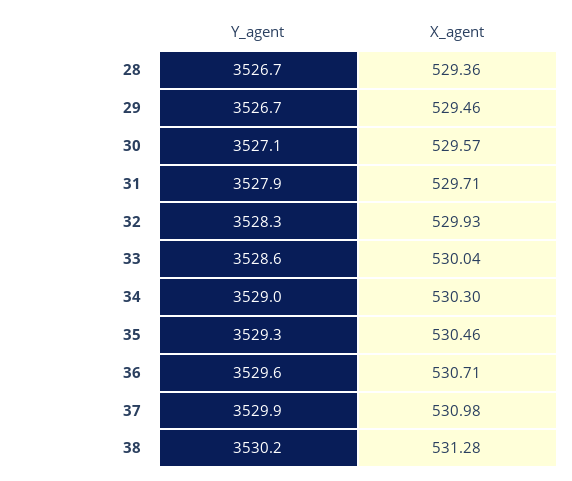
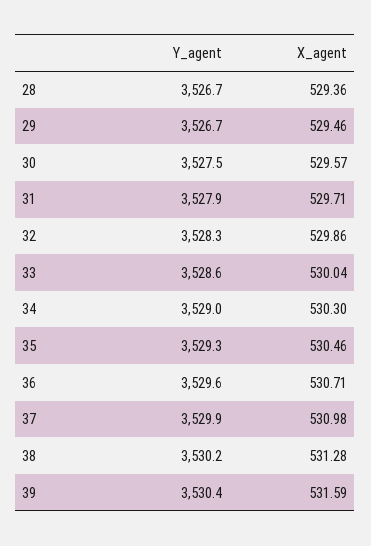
Y_agent, 30: 3527.1 -> 3527.5
X_agent, 32: 529.93 -> 529.86
Y_agent, 39: none -> 3530.4
X_agent, 39: none -> 531.59

